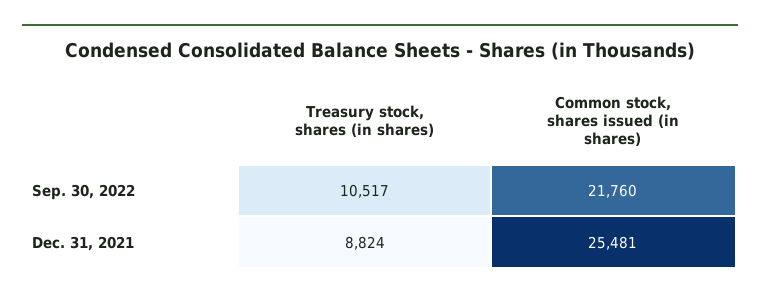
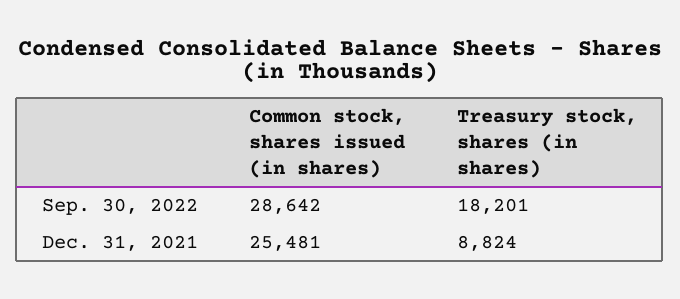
Treasury stock, shares (in shares), Sep. 30, 2022: 10517 -> 18201
Common stock, shares issued (in shares), Sep. 30, 2022: 21760 -> 28642

